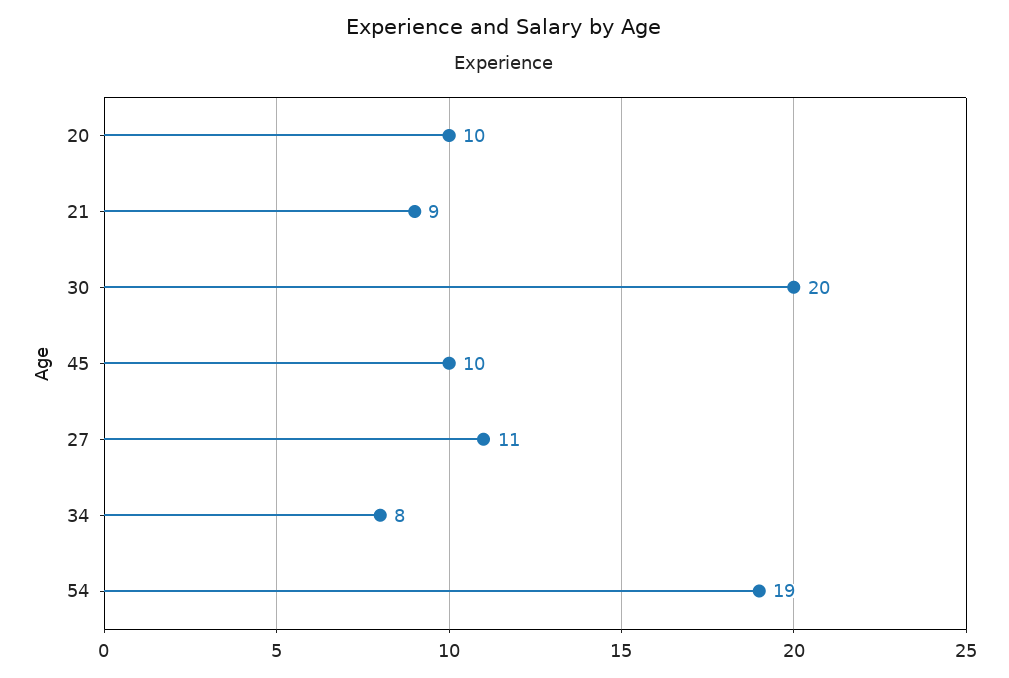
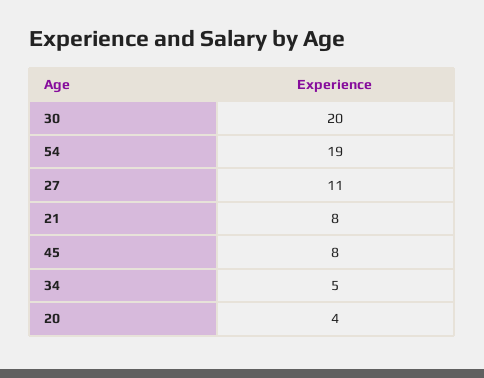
20: 10 -> 4
21: 9 -> 8
45: 10 -> 8
34: 8 -> 5

